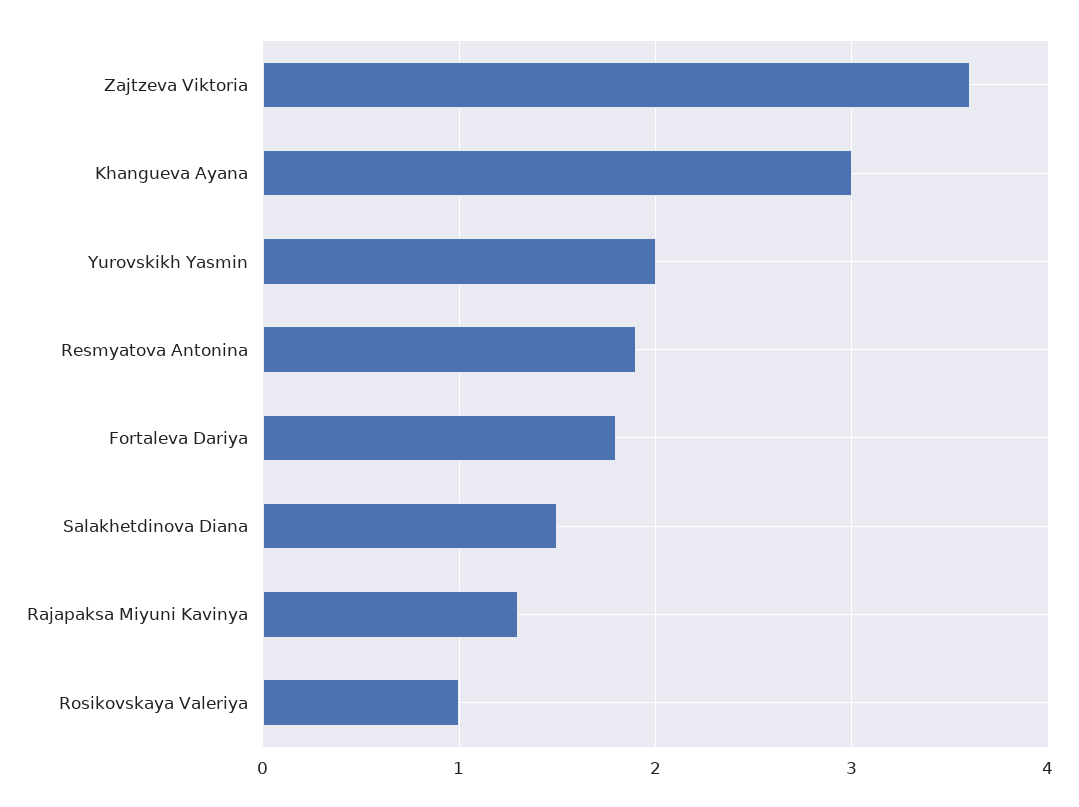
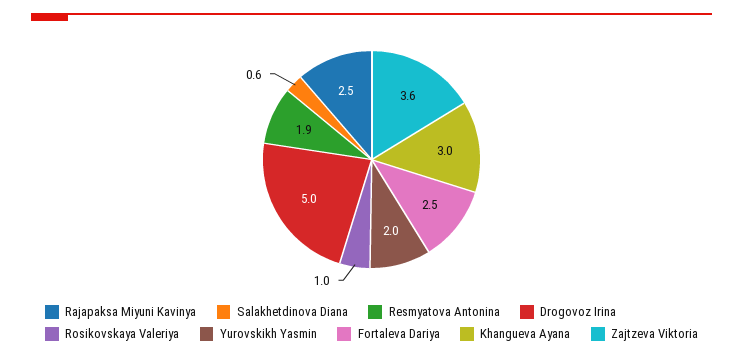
Fortaleva Dariya: 1.8 -> 2.5
Salakhetdinova Diana: 1.5 -> 0.6
Rajapaksa Miyuni Kavinya: 1.3 -> 2.5
Drogovoz Irina: none -> 5

